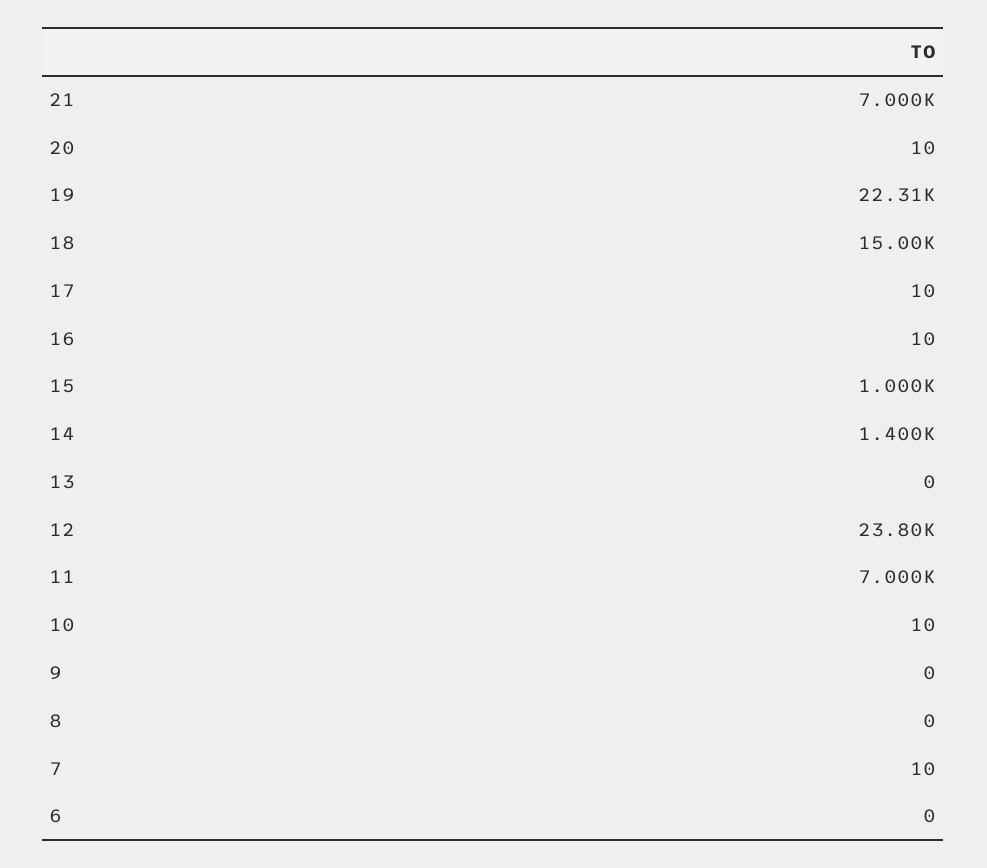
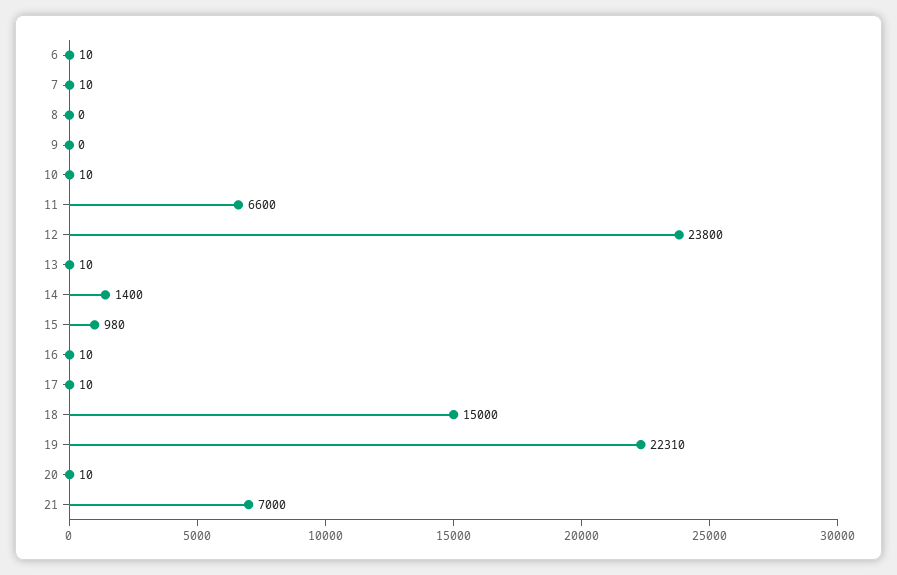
15: 1000 -> 980
13: 0 -> 10
11: 7000 -> 6600
6: 0 -> 10

